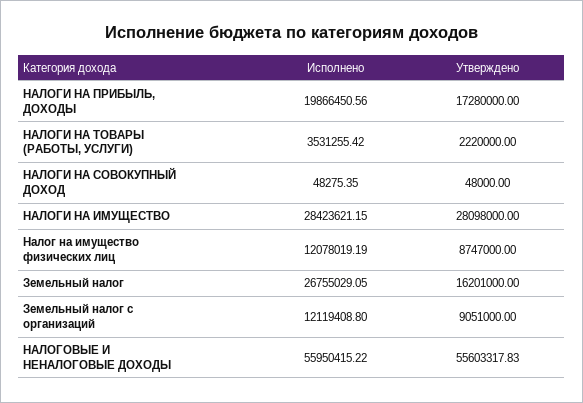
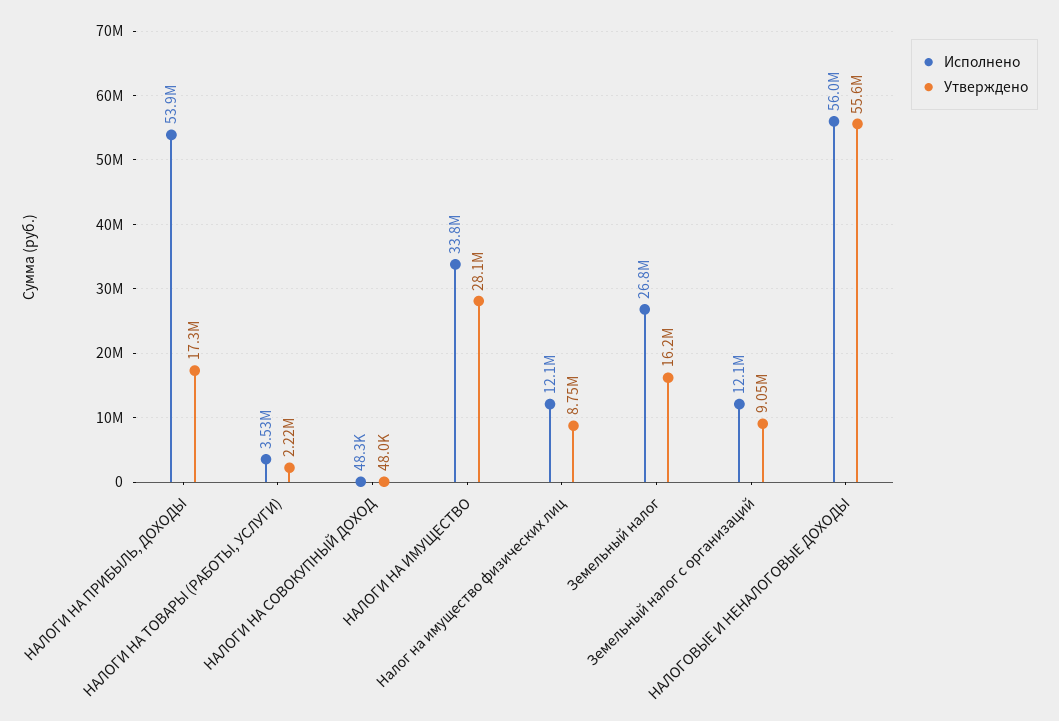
Исполнено, НАЛОГИ НА ПРИБЫЛЬ, ДОХОДЫ: 19866450.56 -> 53900000
Исполнено, НАЛОГИ НА ИМУЩЕСТВО: 28423621.15 -> 33800000

